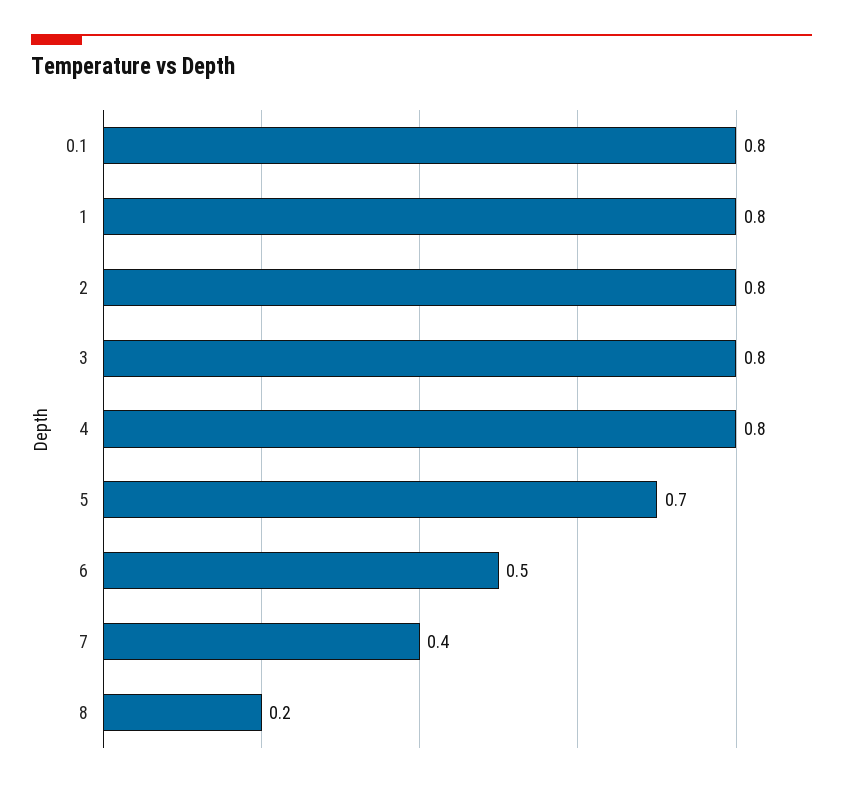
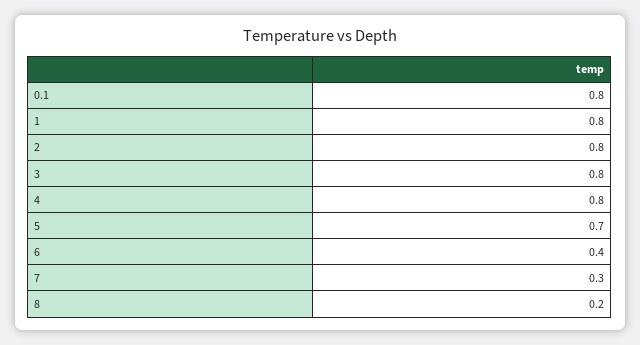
6: 0.5 -> 0.4
7: 0.4 -> 0.3

